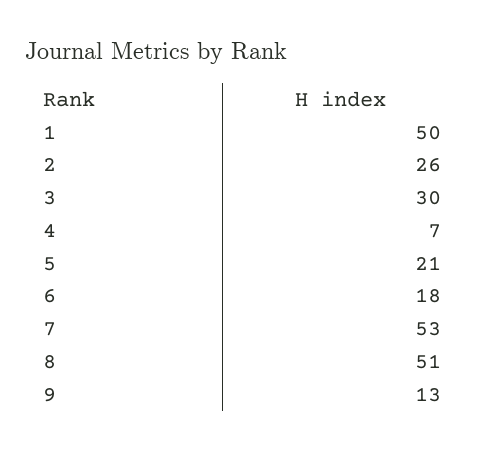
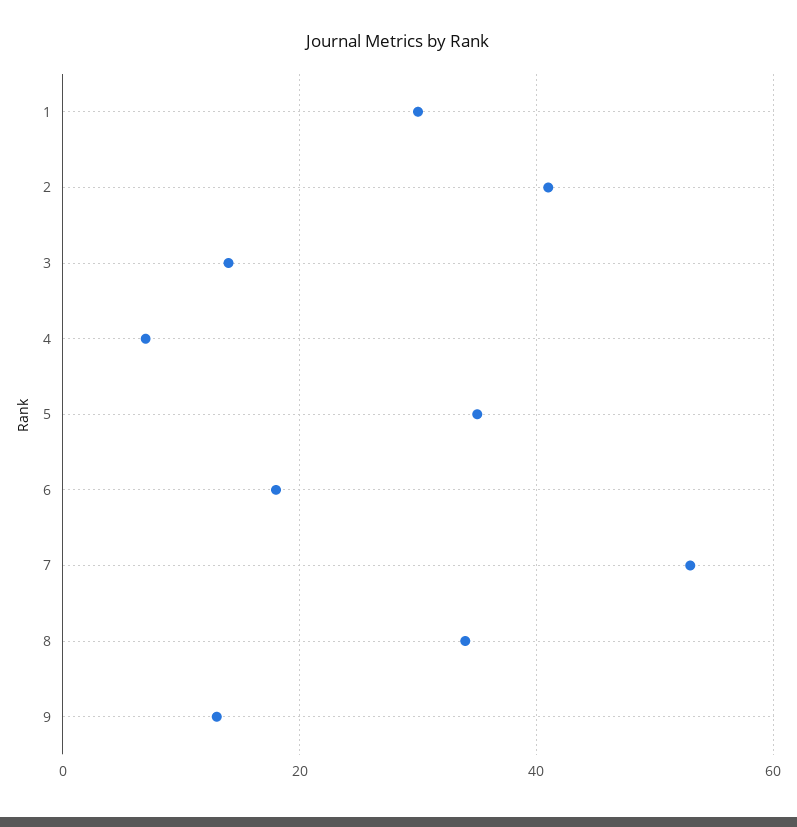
1: 50 -> 30
2: 26 -> 40
3: 30 -> 15
5: 21 -> 35
8: 51 -> 35

